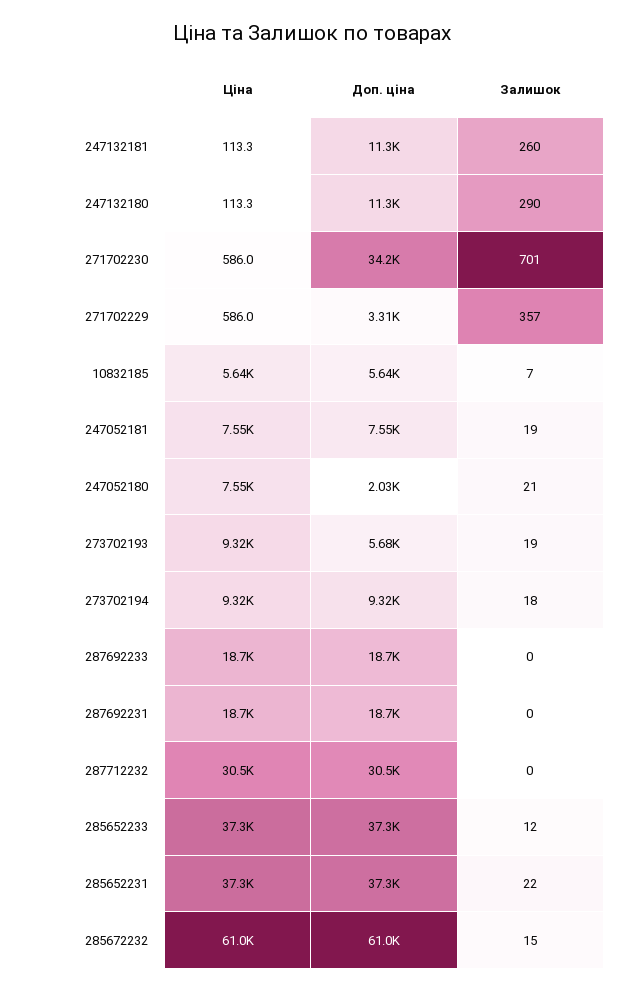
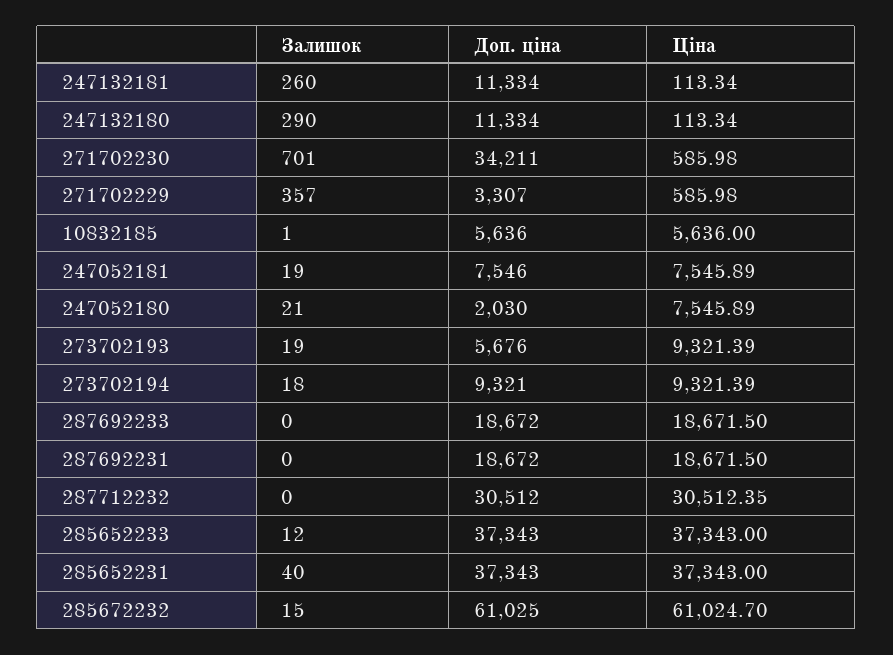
Залишок, 10832185: 7 -> 1
Залишок, 285652231: 22 -> 40

